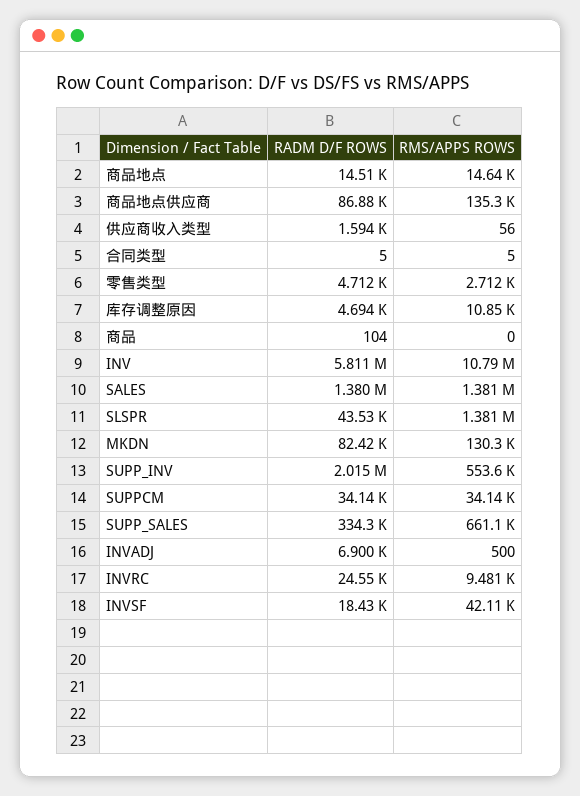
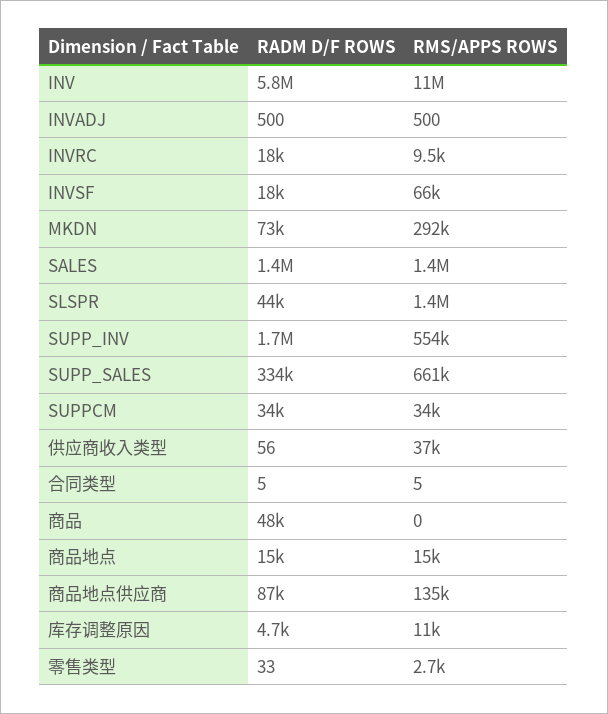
RADM D/F ROWS, 供应商收入类型: 1594 -> 56
RMS/APPS ROWS, 供应商收入类型: 56 -> 37000
RADM D/F ROWS, 零售类型: 4712 -> 33
RADM D/F ROWS, 商品: 104 -> 48000
RADM D/F ROWS, MKDN: 82420 -> 73000
RMS/APPS ROWS, MKDN: 130300 -> 292000
RADM D/F ROWS, SUPP_INV: 2015000 -> 1700000
RADM D/F ROWS, INVADJ: 6900 -> 500
RADM D/F ROWS, INVRC: 24550 -> 18000
RMS/APPS ROWS, INVSF: 42110 -> 66000

